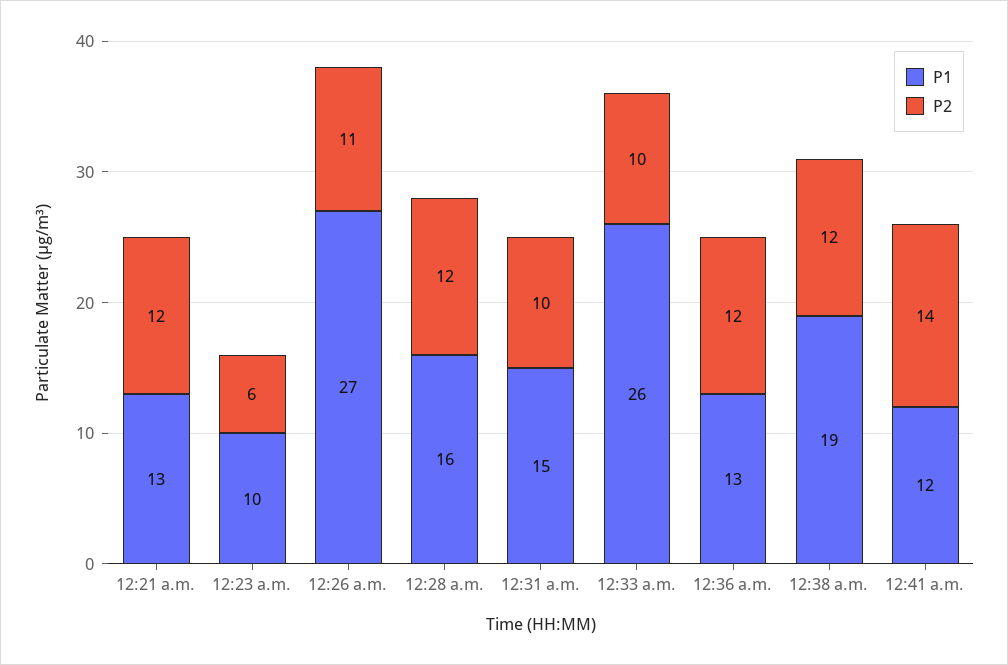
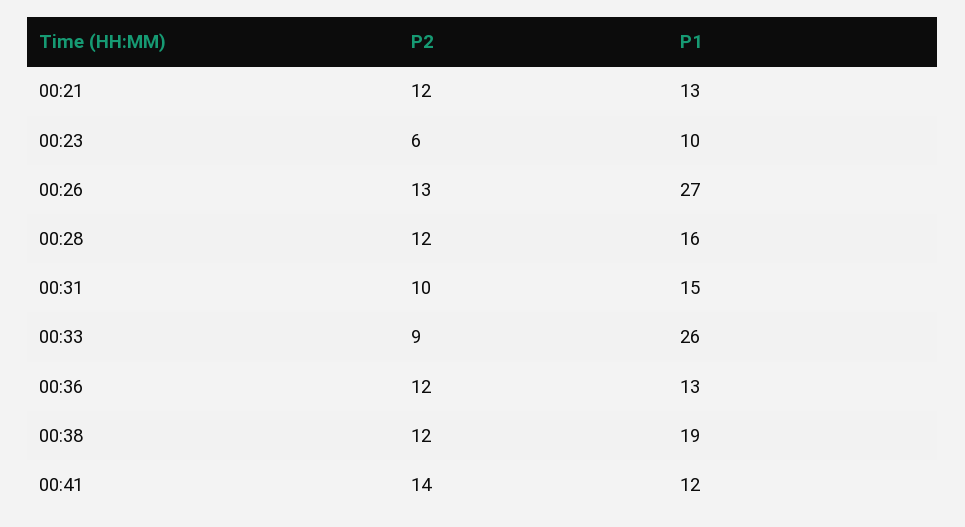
P2, 12:26 a.m.: 11 -> 13
P2, 12:33 a.m.: 10 -> 9

